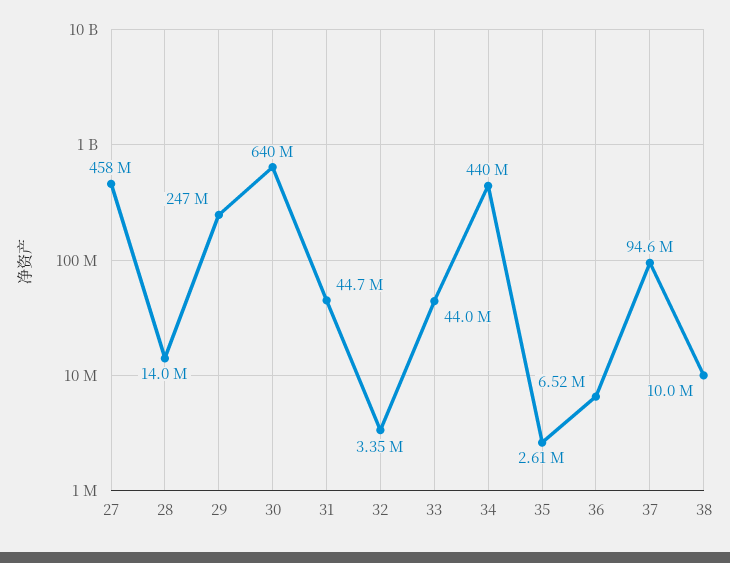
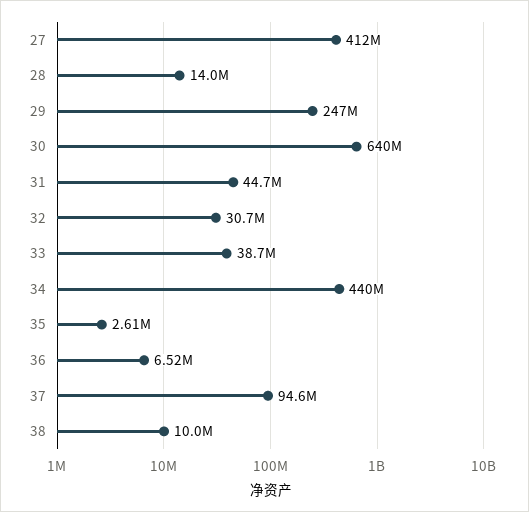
27: 458000000 -> 412000000
32: 3350000 -> 30700000
33: 44000000 -> 38700000

